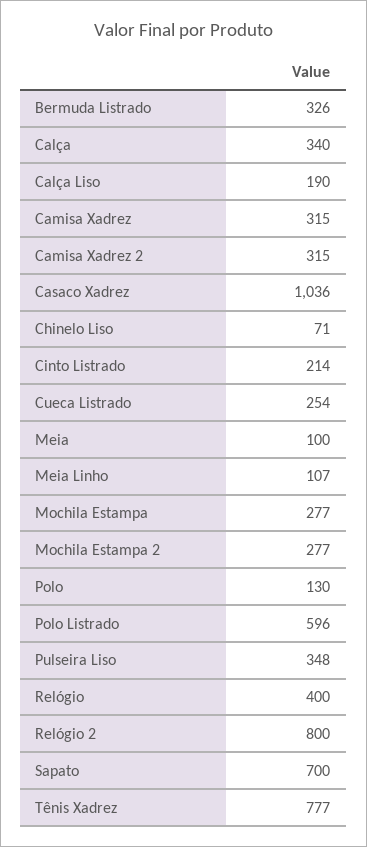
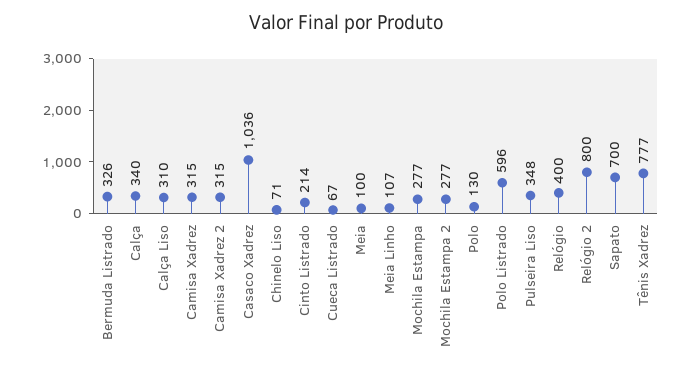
Calça Liso: 190 -> 310
Cueca Listrado: 254 -> 67

